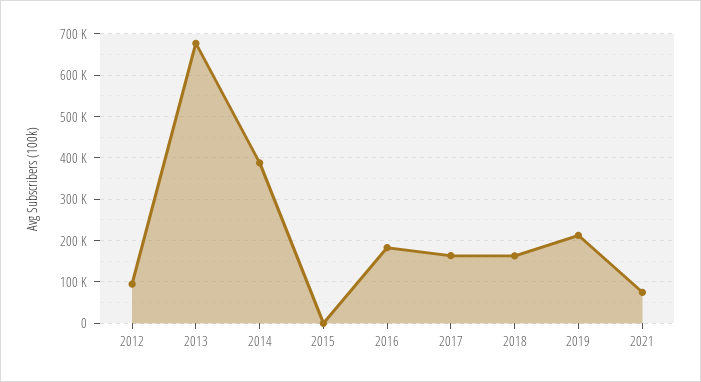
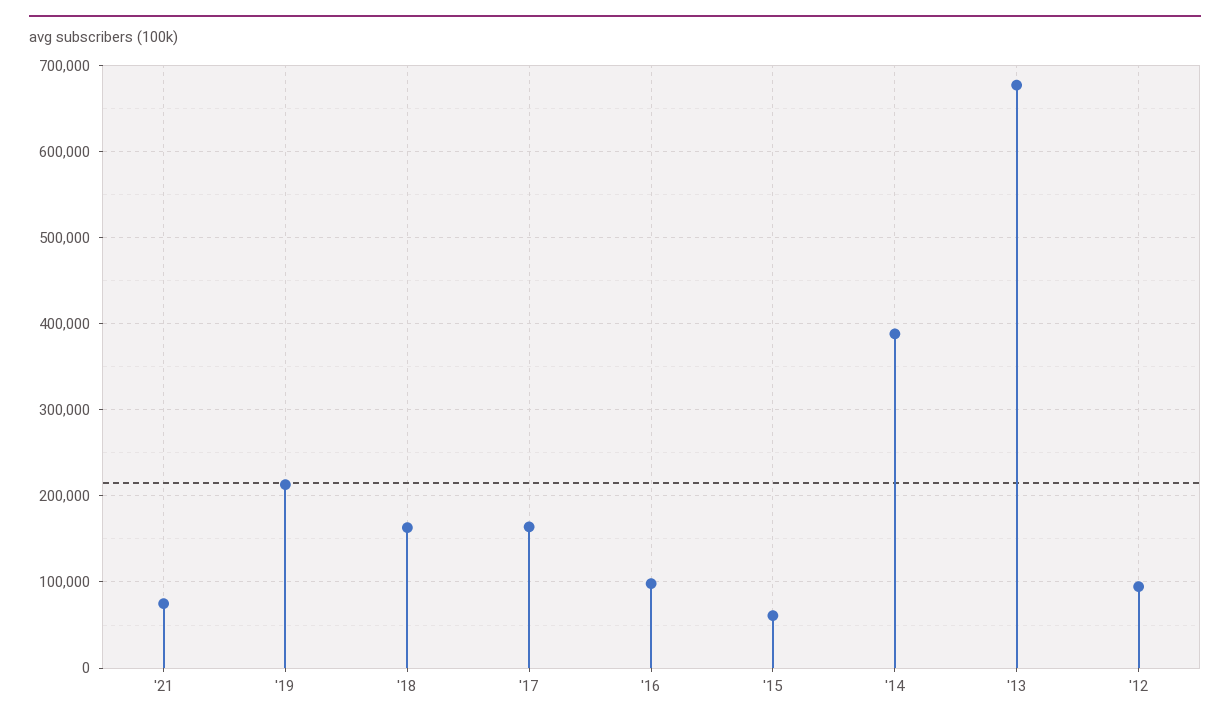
2015: 0 -> 60000
2016: 180000 -> 100000

